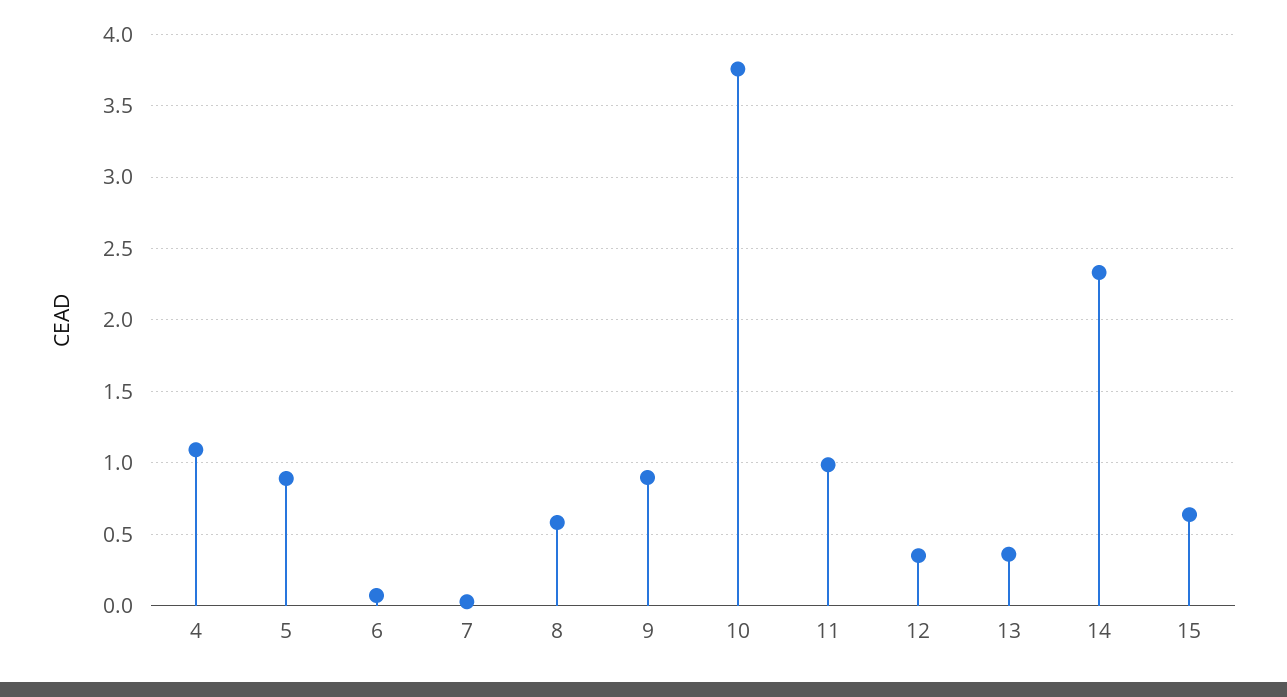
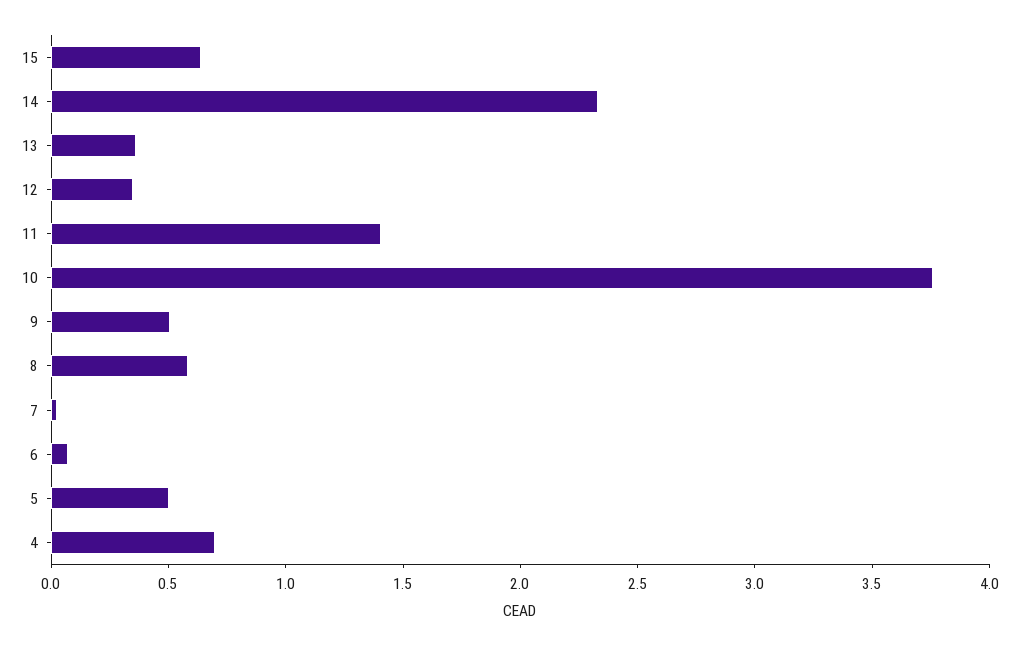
4: 1.1 -> 0.7
5: 0.9 -> 0.5
9: 0.9 -> 0.5
11: 1 -> 1.4

